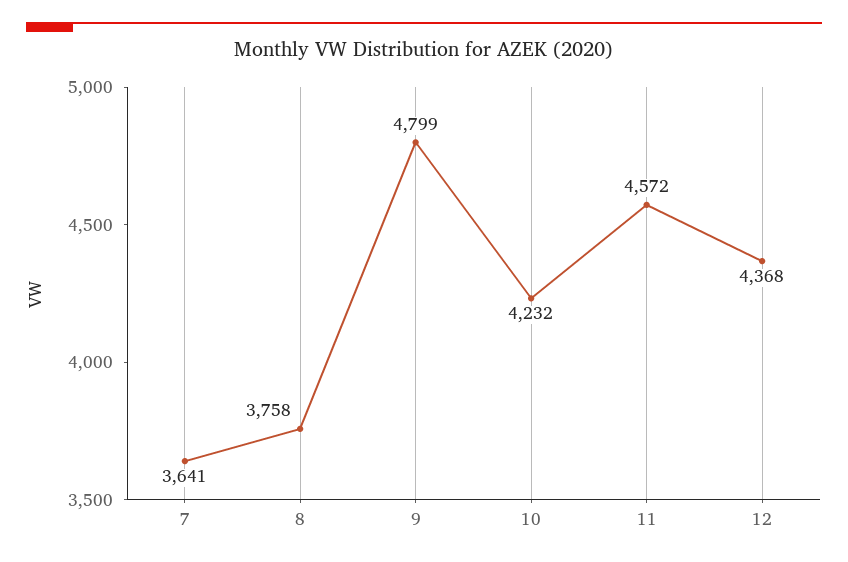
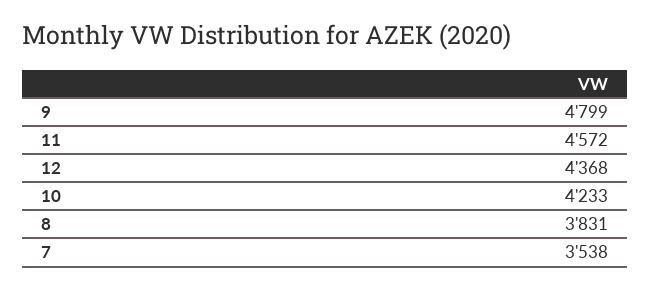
7: 3641 -> 3538
8: 3758 -> 3831
10: 4232 -> 4233

